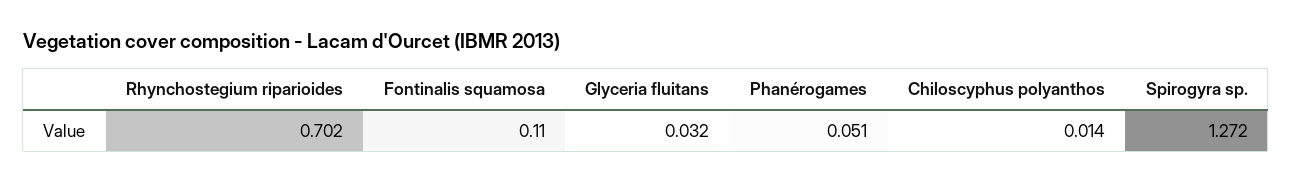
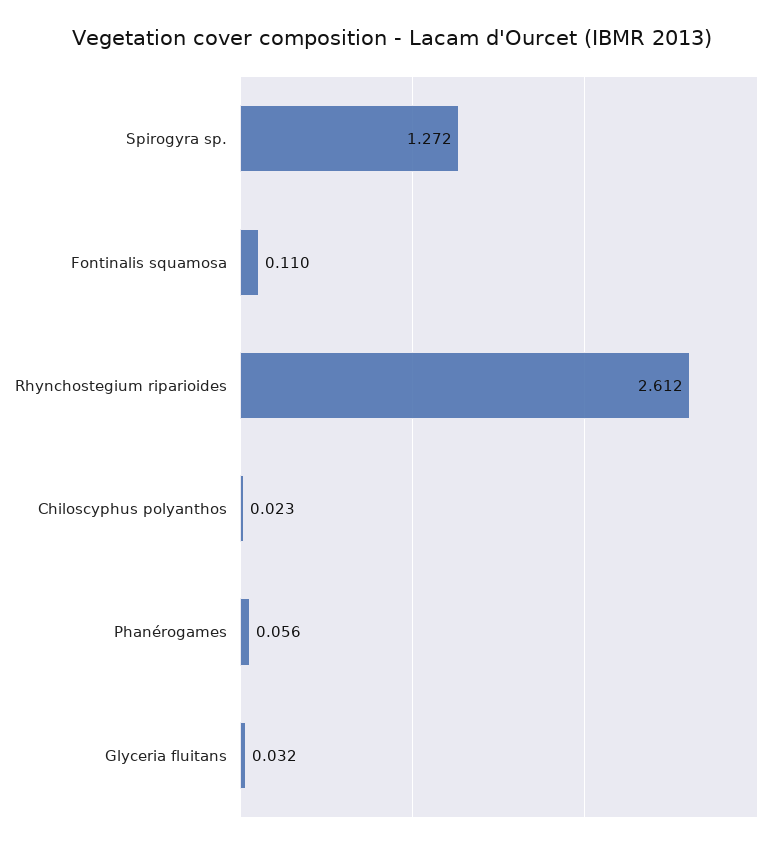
Rhynchostegium riparioides: 0.702 -> 2.612
Phanérogames: 0.051 -> 0.056
Chiloscyphus polyanthos: 0.014 -> 0.023

